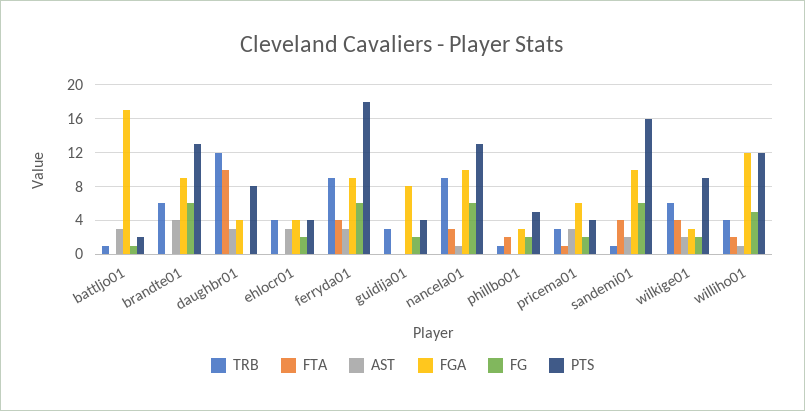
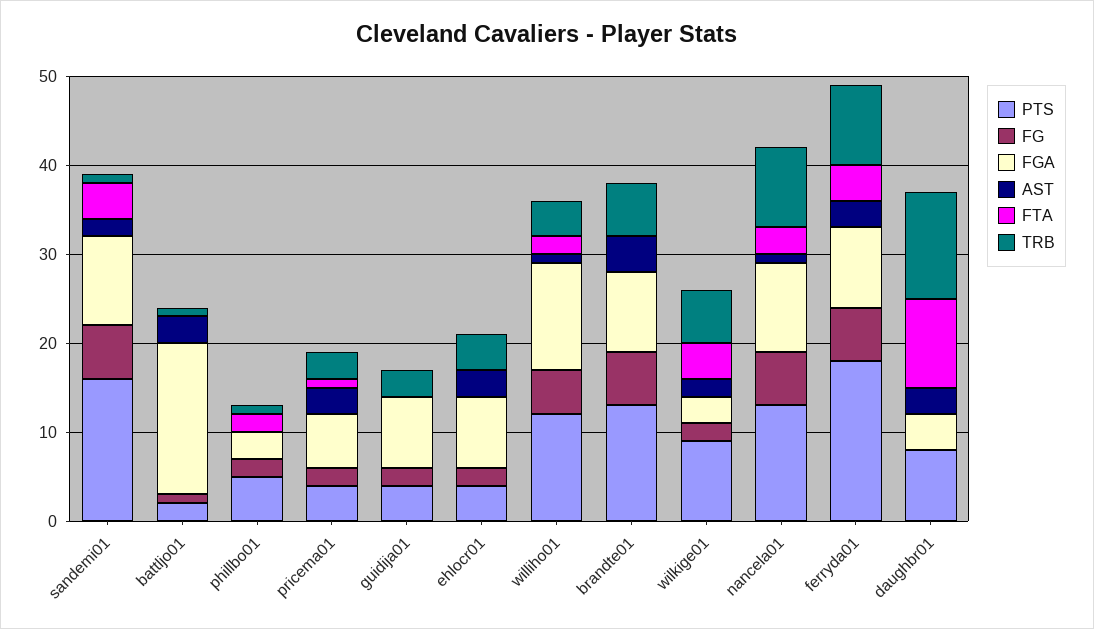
FGA, ehlocr01: 4 -> 8

